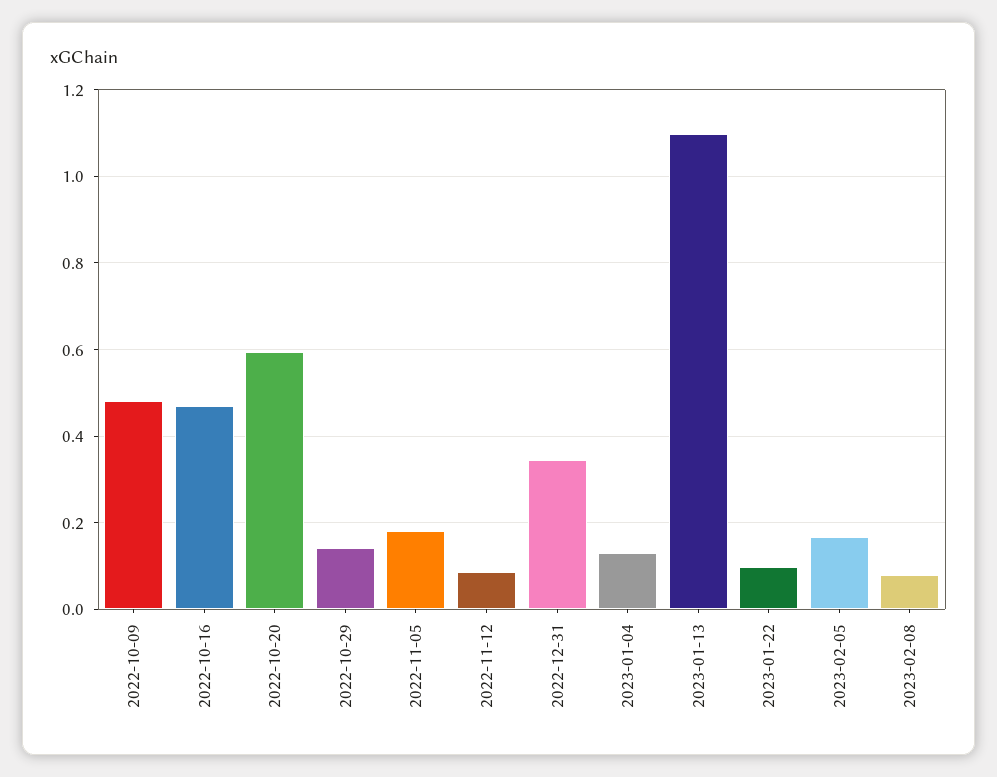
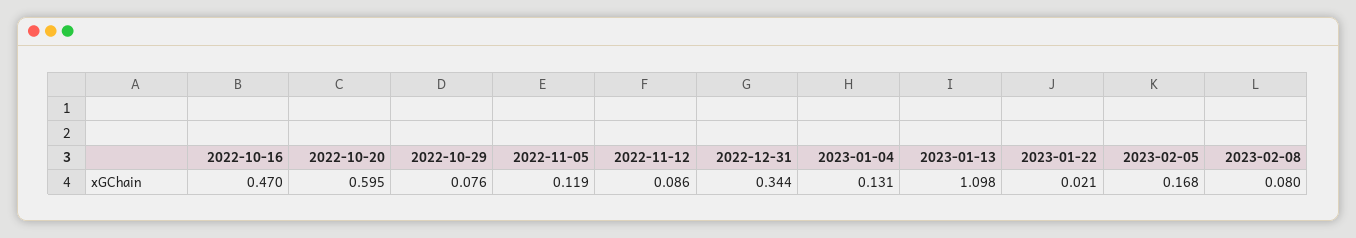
2022-10-09: 0.48 -> none
2022-10-29: 0.14 -> 0.076
2022-11-05: 0.18 -> 0.119
2023-01-22: 0.1 -> 0.021

